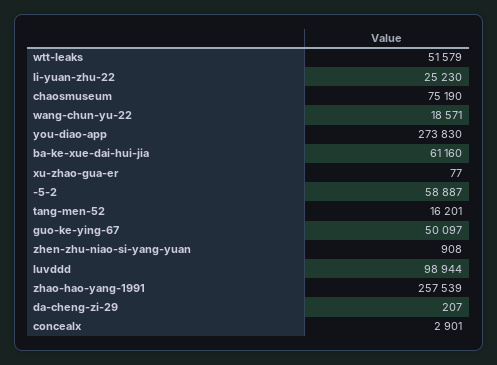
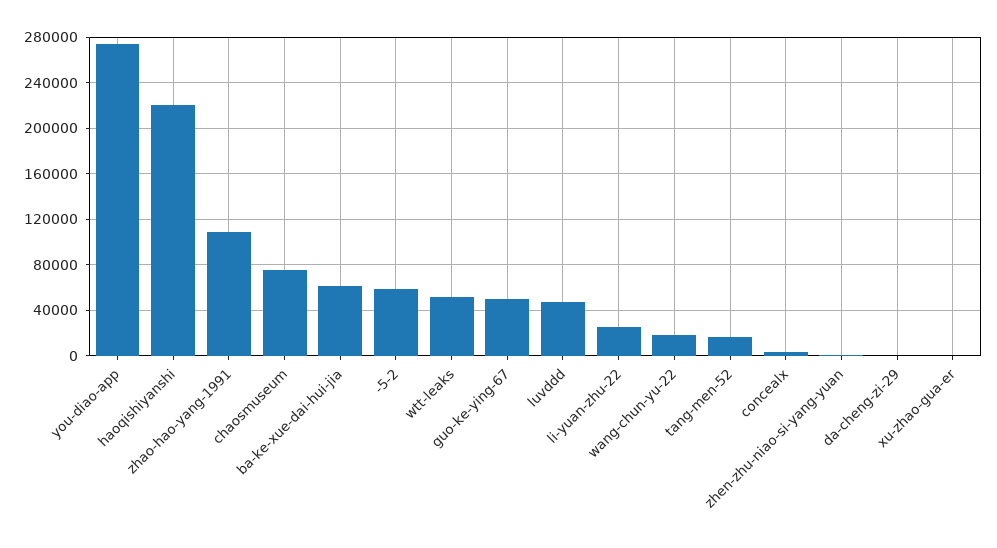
luvddd: 98944 -> 50000
zhao-hao-yang-1991: 257539 -> 110000
haoqishiyanshi: none -> 220000

